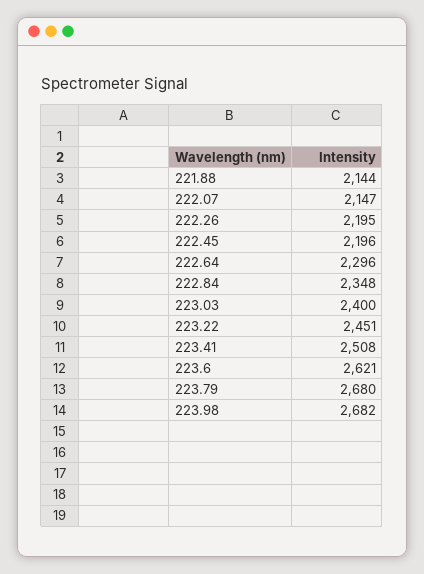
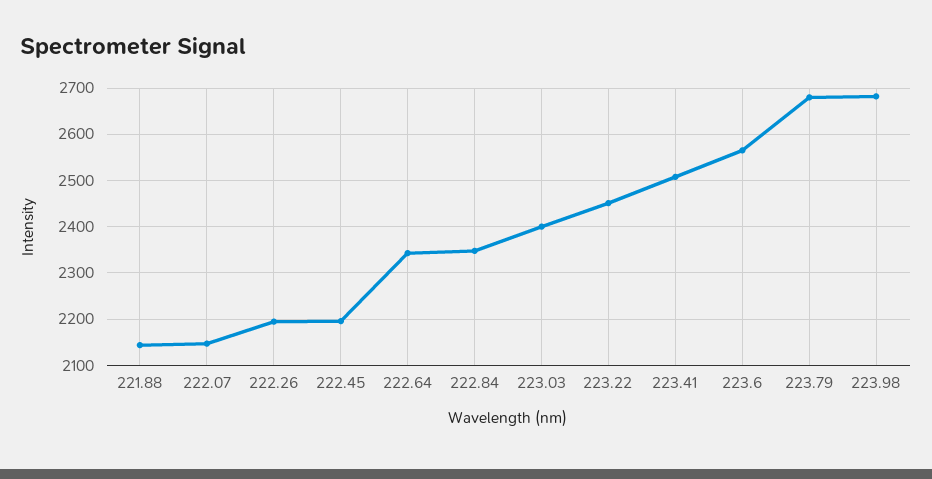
222.64: 2296 -> 2340
223.6: 2621 -> 2560

